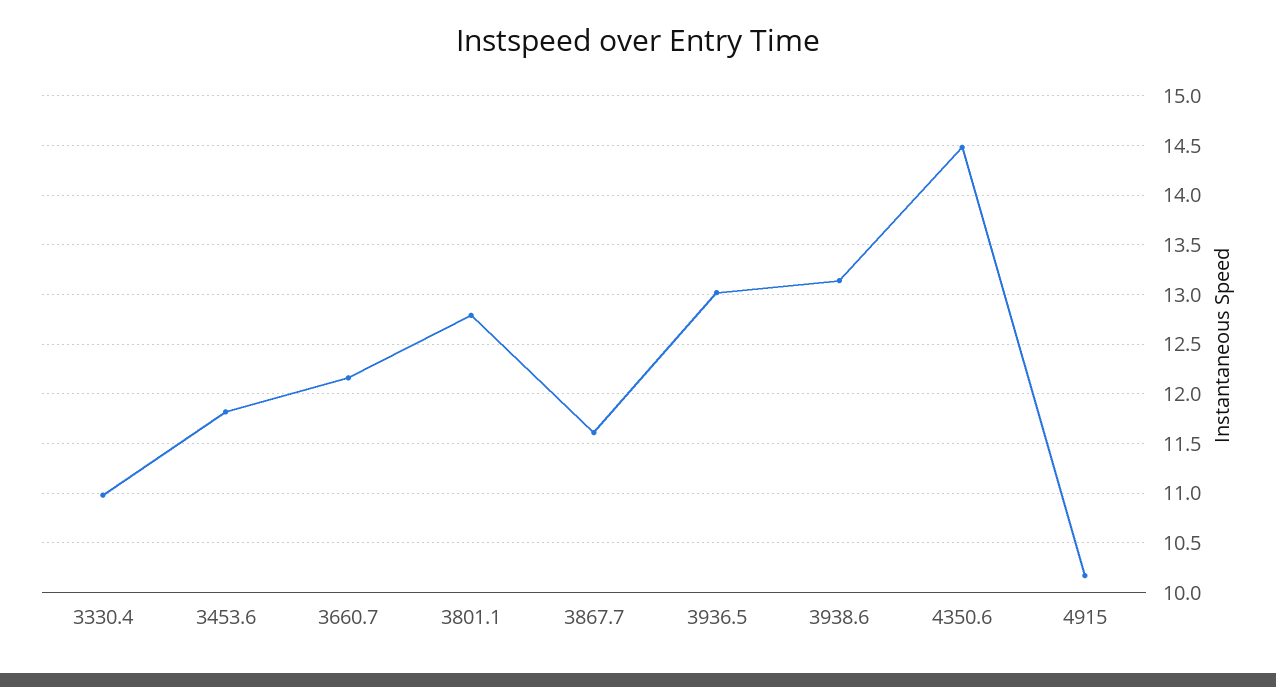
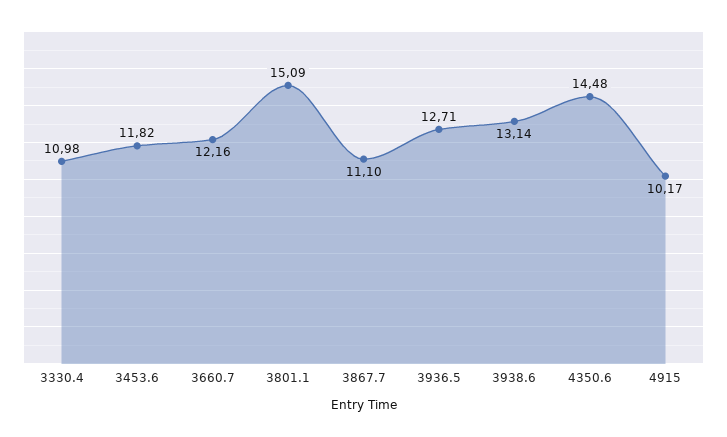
3801.1: 12.8 -> 15.09
3867.7: 11.6 -> 11.1
3936.5: 13 -> 12.71

